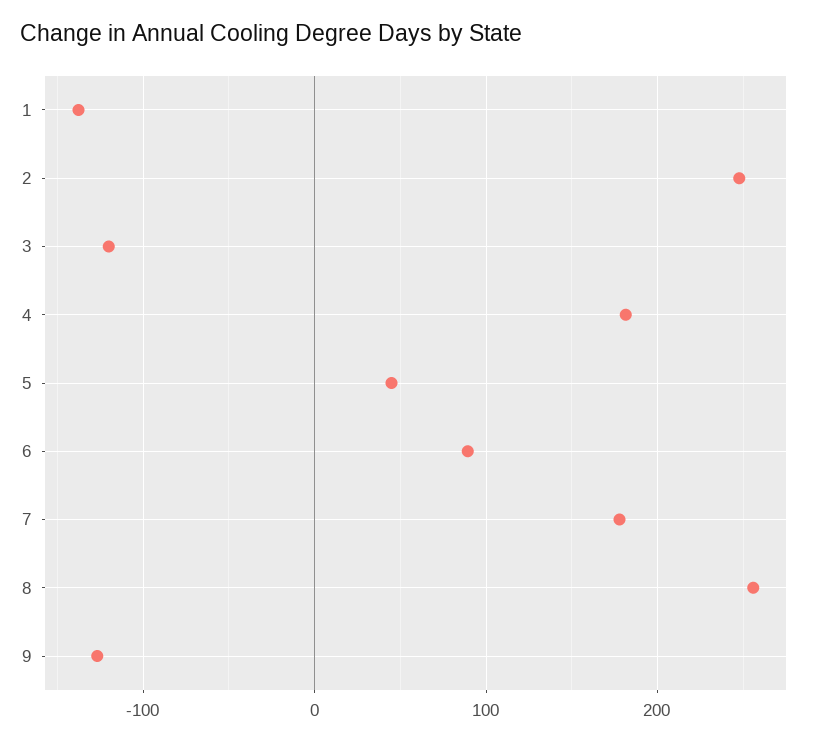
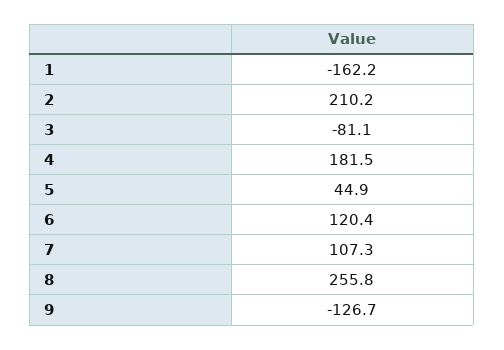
1: -140 -> -162.2
2: 250 -> 210.2
3: -120 -> -81.1
6: 90 -> 120.4
7: 180 -> 107.3

